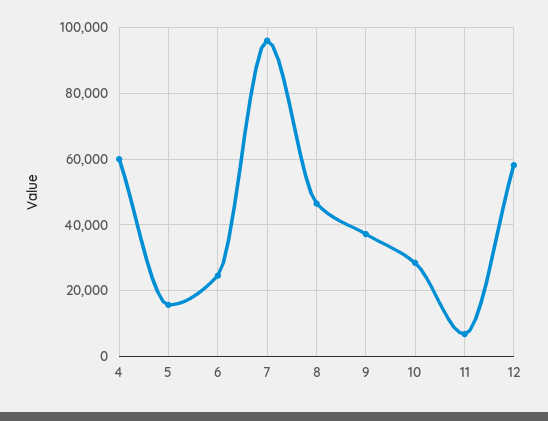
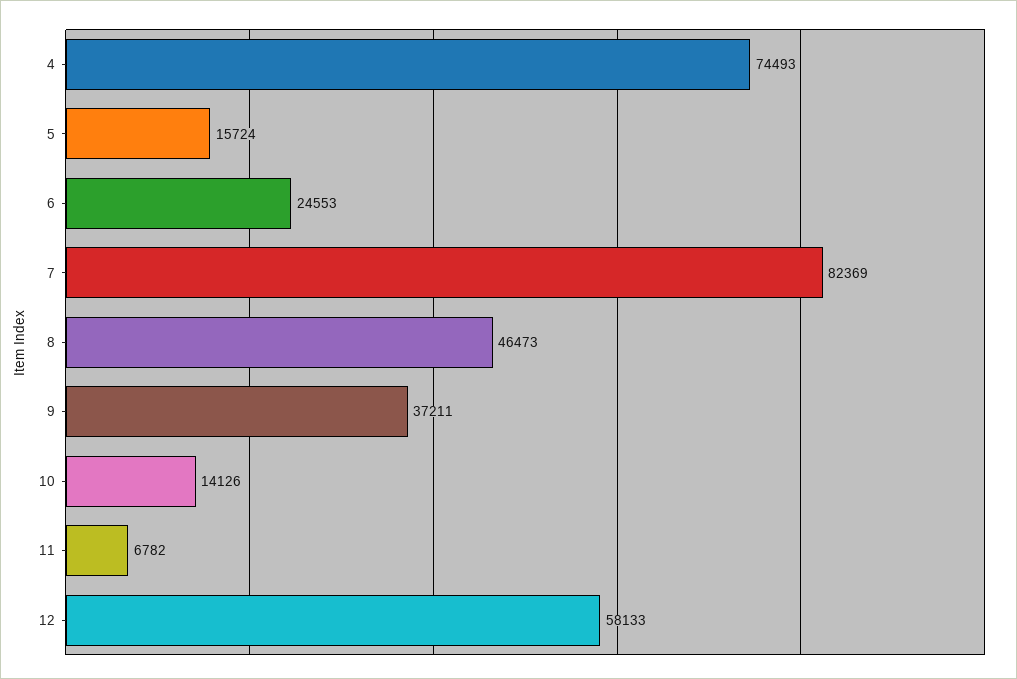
4: 60000 -> 74493
7: 96000 -> 82369
10: 28000 -> 14126

